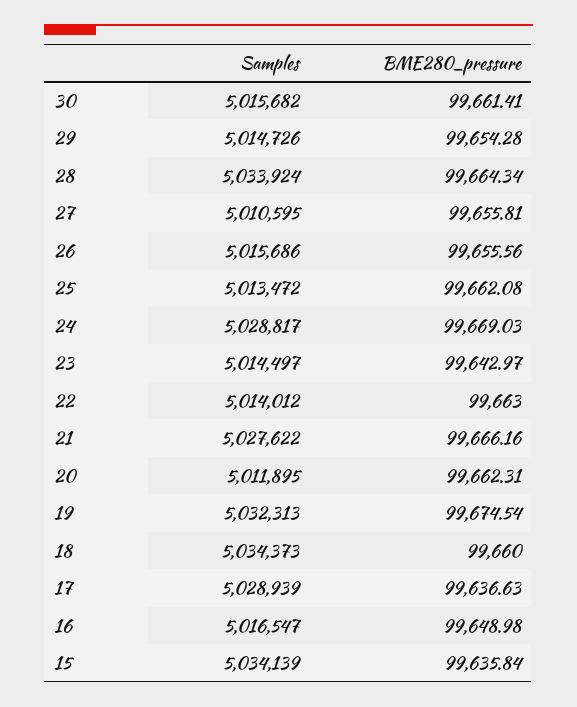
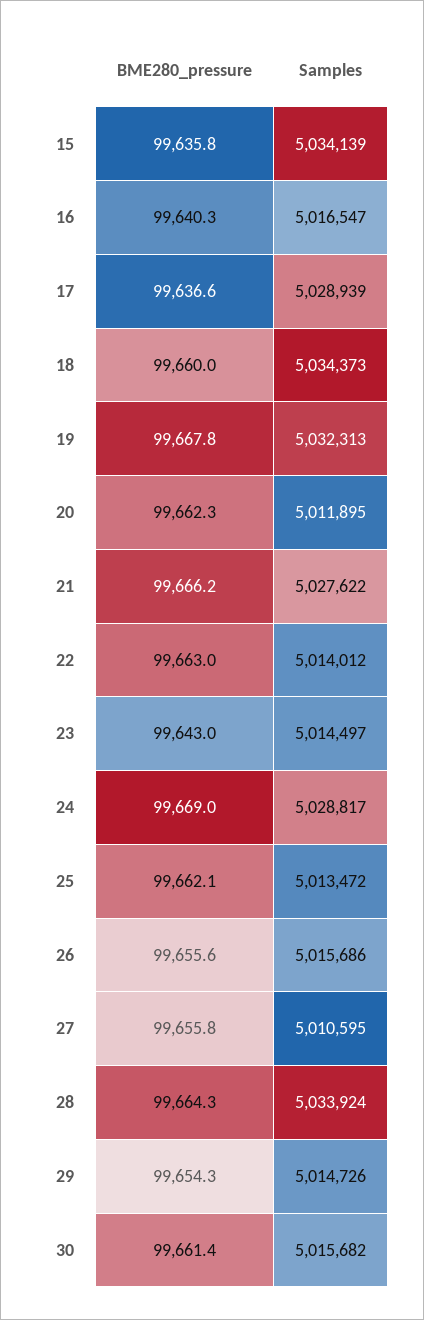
BME280_pressure, 19: 99674.54 -> 99667.8
BME280_pressure, 16: 99648.98 -> 99640.3

